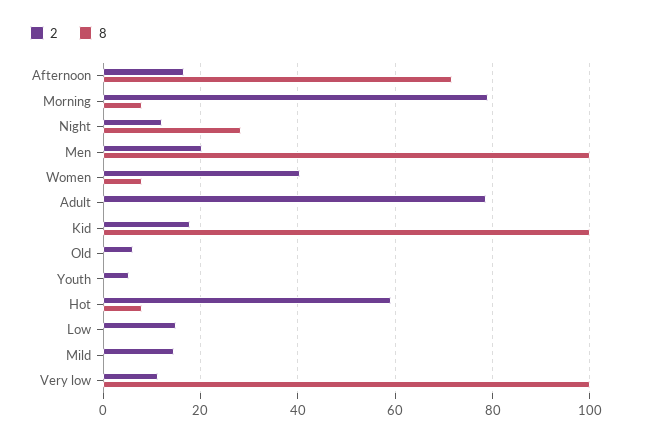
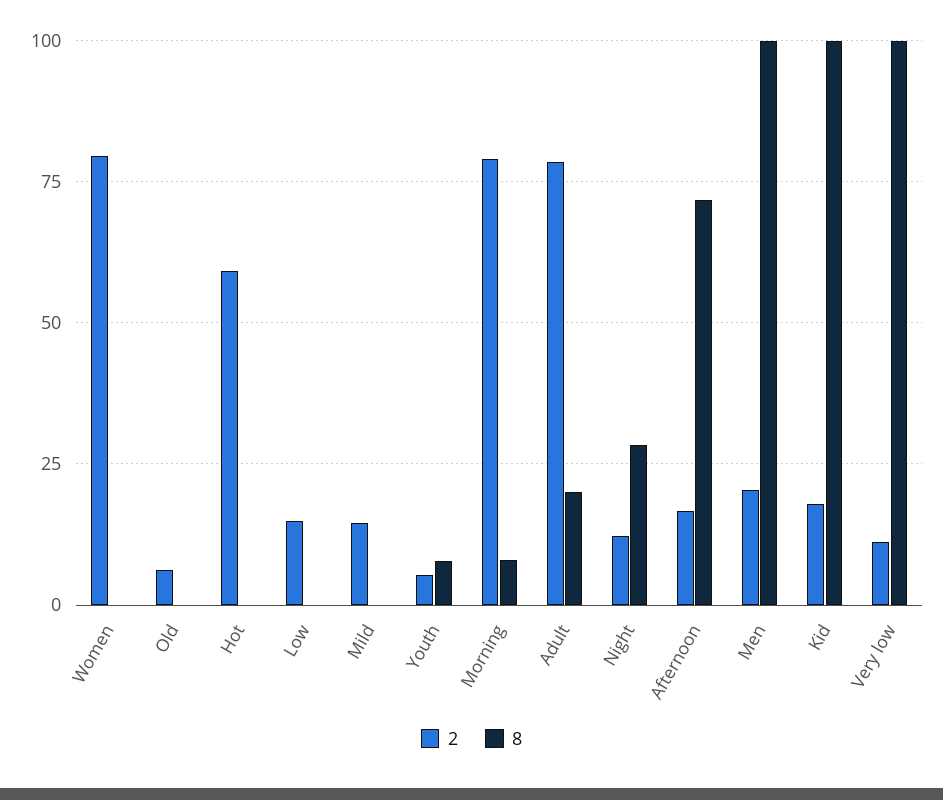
2, Women: 40 -> 80
8, Women: 8 -> 0
8, Adult: 0 -> 20
8, Youth: 0 -> 7.5
8, Hot: 8 -> 0

